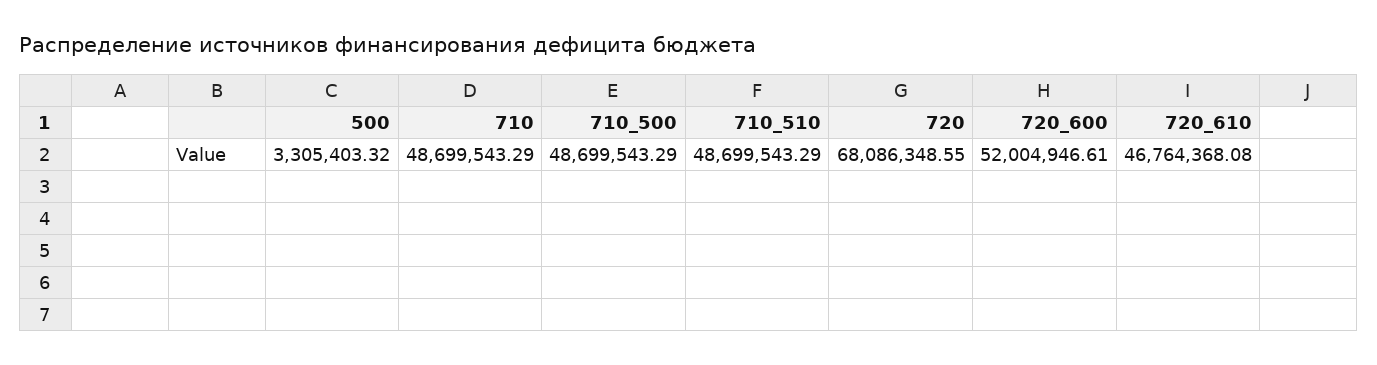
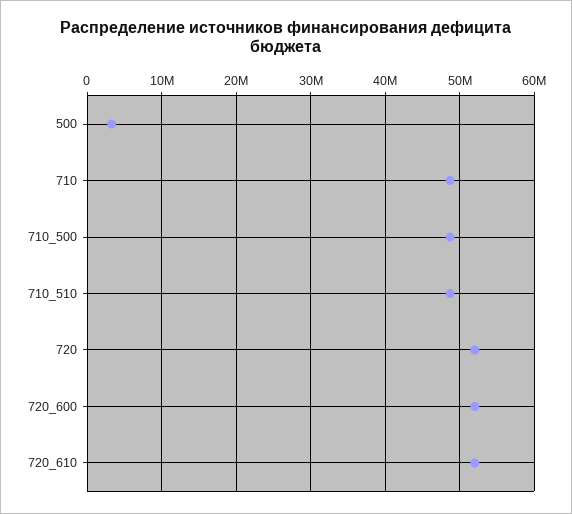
720: 68086348.55 -> 52000000
720_610: 46764368.08 -> 52000000

